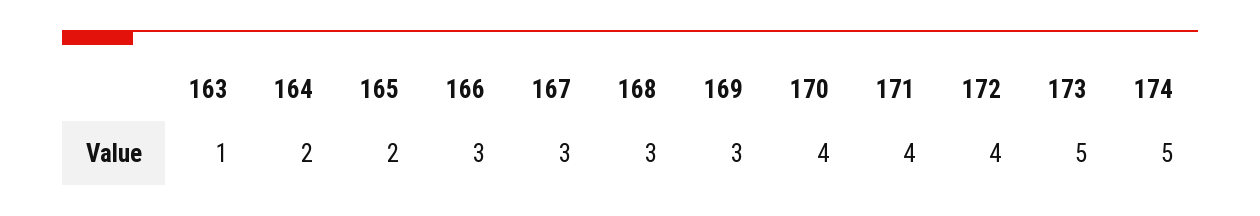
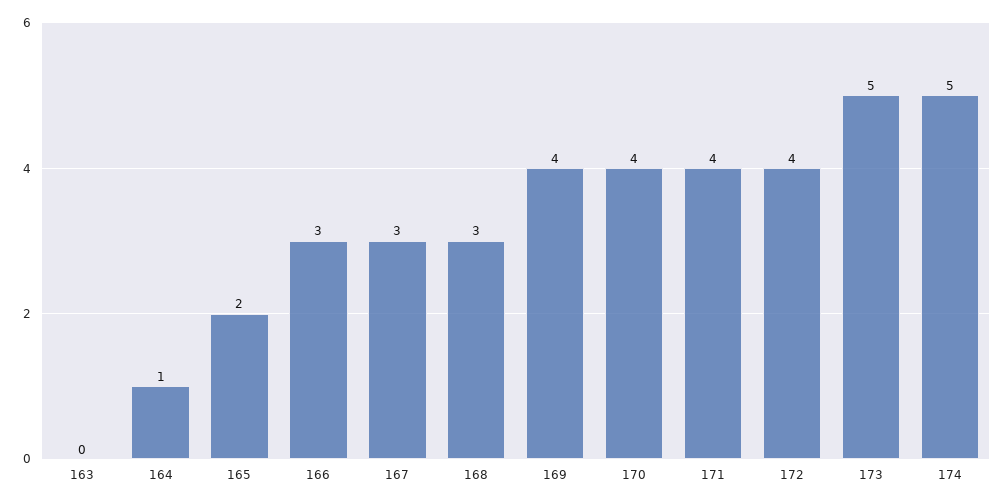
163: 1 -> 0
164: 2 -> 1
169: 3 -> 4

